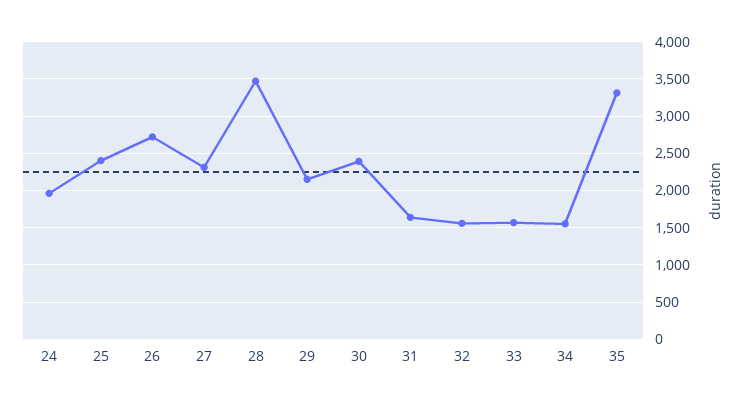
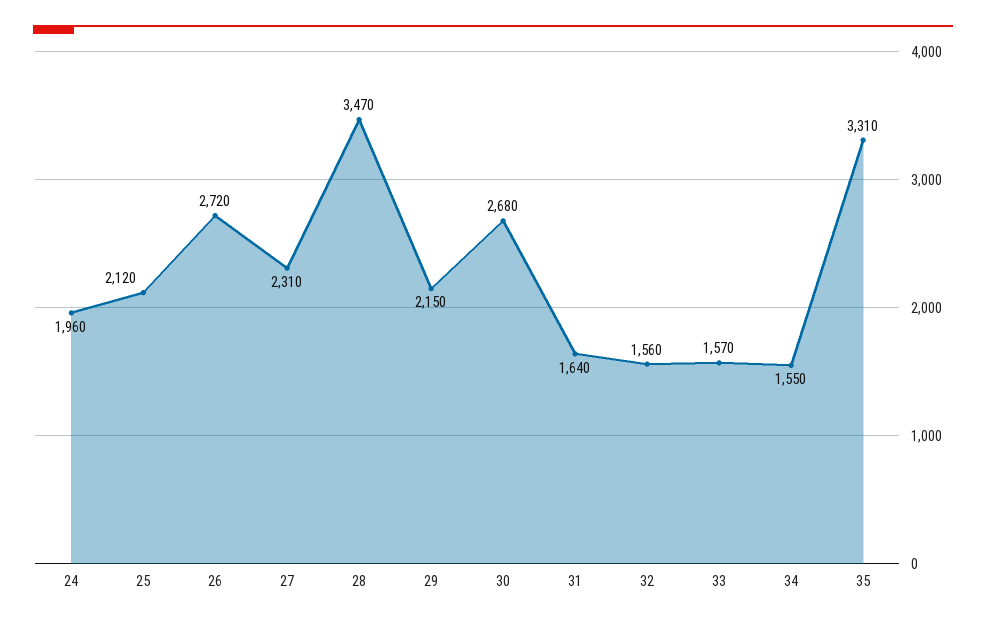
25: 2400 -> 2120
30: 2400 -> 2680

